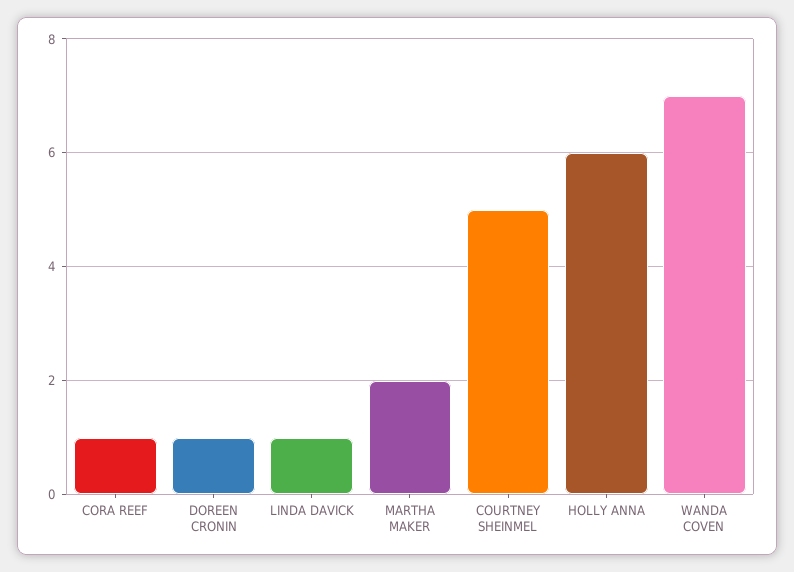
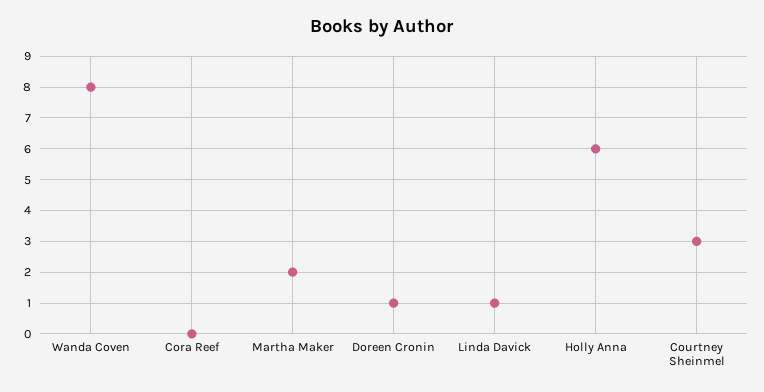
CORA REEF: 1 -> 0
COURTNEY SHEINMEL: 5 -> 3
WANDA COVEN: 7 -> 8

